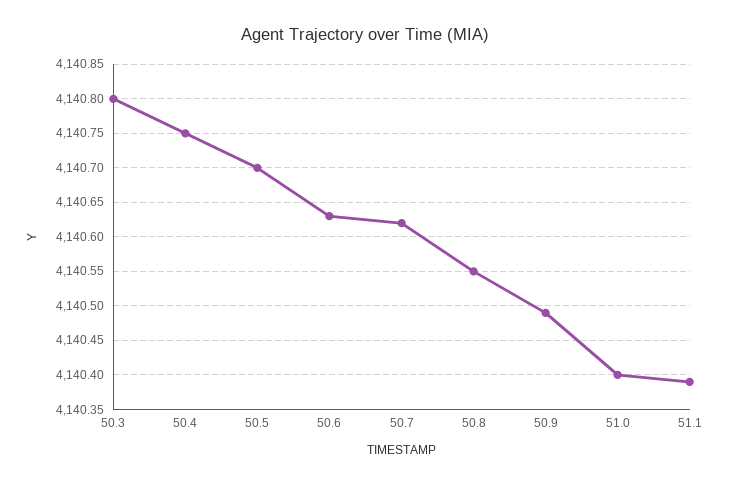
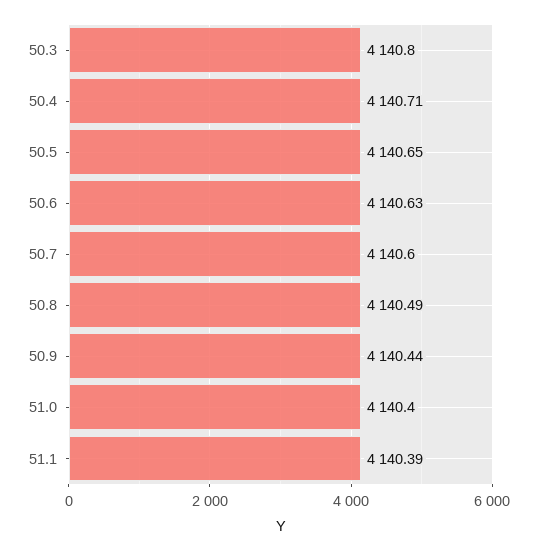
50.4: 4140.75 -> 4140.71
50.5: 4140.7 -> 4140.65
50.7: 4140.62 -> 4140.6
50.8: 4140.55 -> 4140.49
50.9: 4140.49 -> 4140.44

